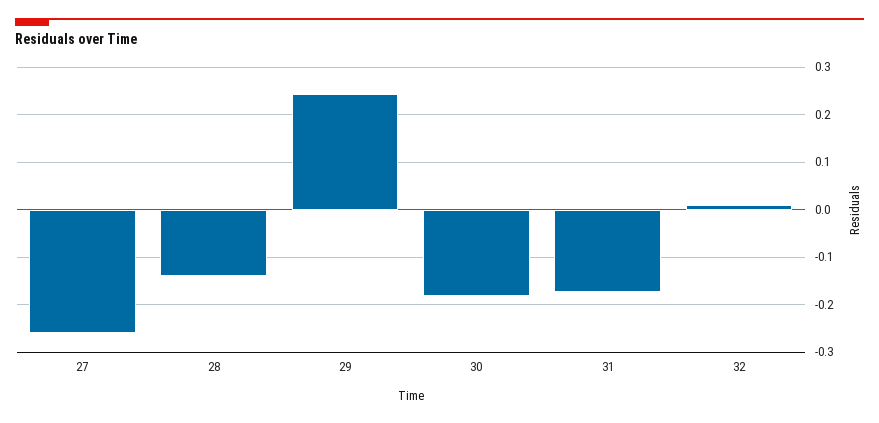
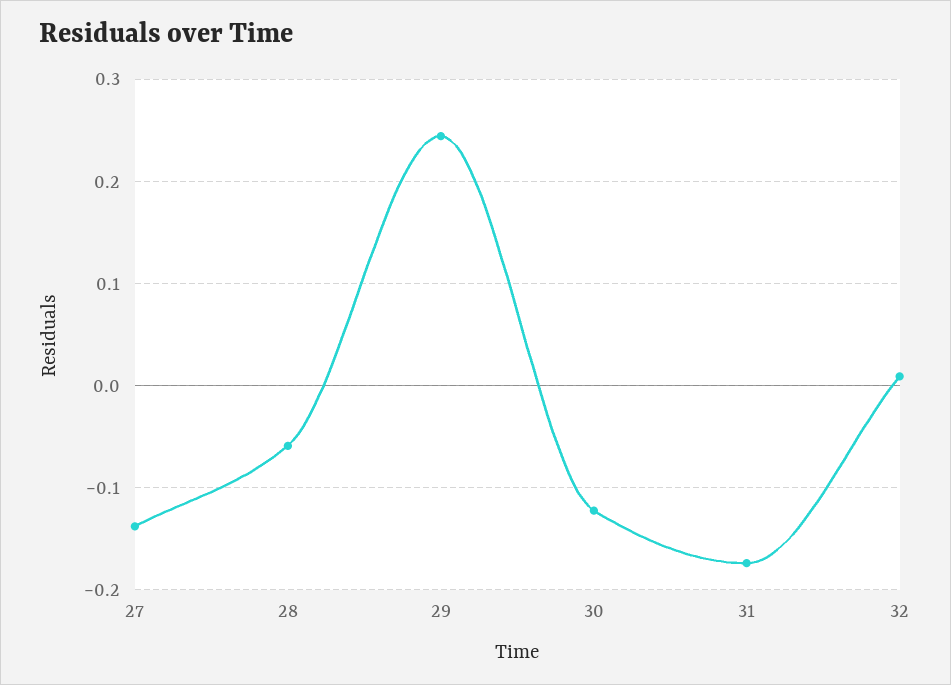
27: -0.26 -> -0.14
28: -0.14 -> -0.06
30: -0.18 -> -0.12

